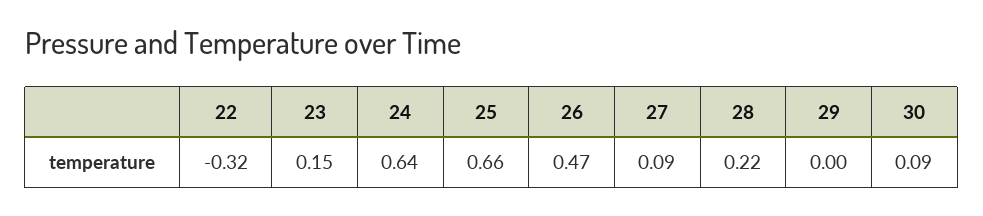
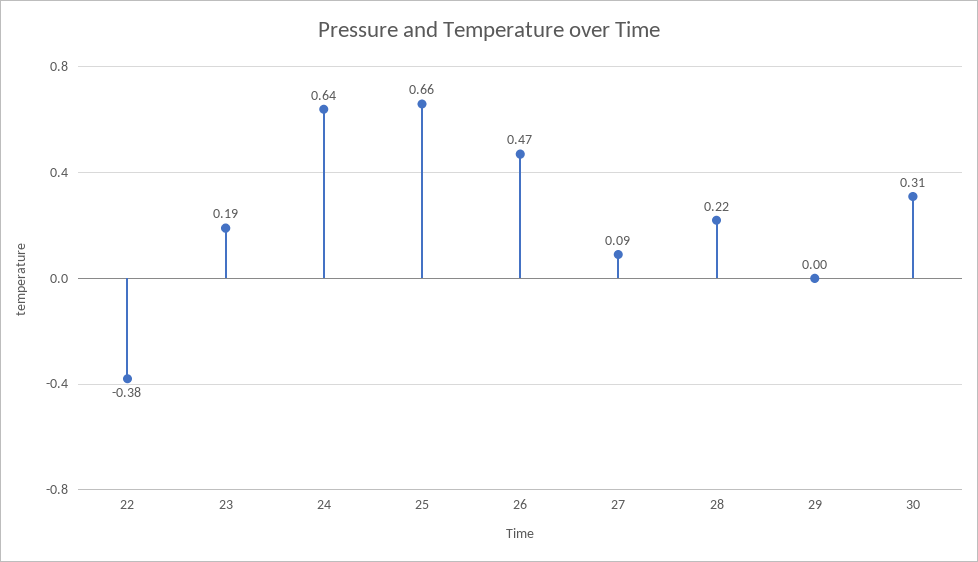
22: -0.32 -> -0.38
23: 0.15 -> 0.19
30: 0.09 -> 0.31

